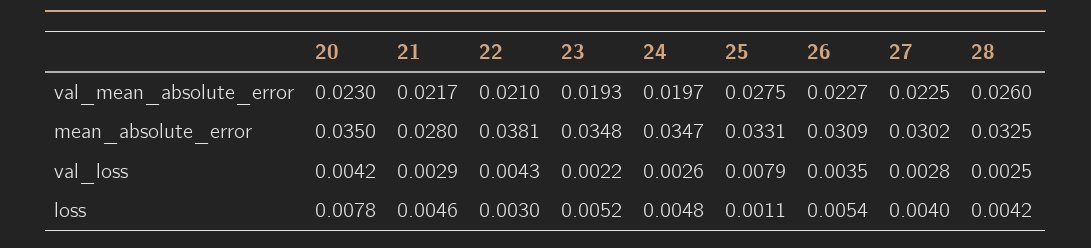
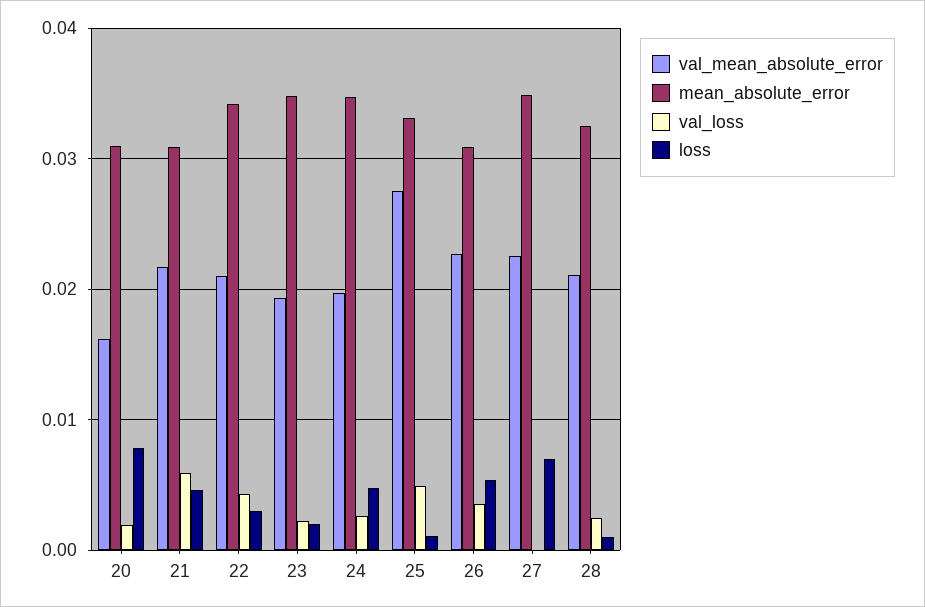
val_mean_absolute_error, 20: 0.023 -> 0.016
val_mean_absolute_error, 28: 0.026 -> 0.021
mean_absolute_error, 20: 0.035 -> 0.031
mean_absolute_error, 21: 0.028 -> 0.031
mean_absolute_error, 22: 0.0381 -> 0.034
mean_absolute_error, 27: 0.0302 -> 0.035
val_loss, 20: 0.0042 -> 0.002
val_loss, 21: 0.0029 -> 0.006
val_loss, 25: 0.0079 -> 0.005
val_loss, 27: 0.0028 -> 0
loss, 23: 0.0052 -> 0.002
loss, 27: 0.004 -> 0.007
loss, 28: 0.0042 -> 0.001

